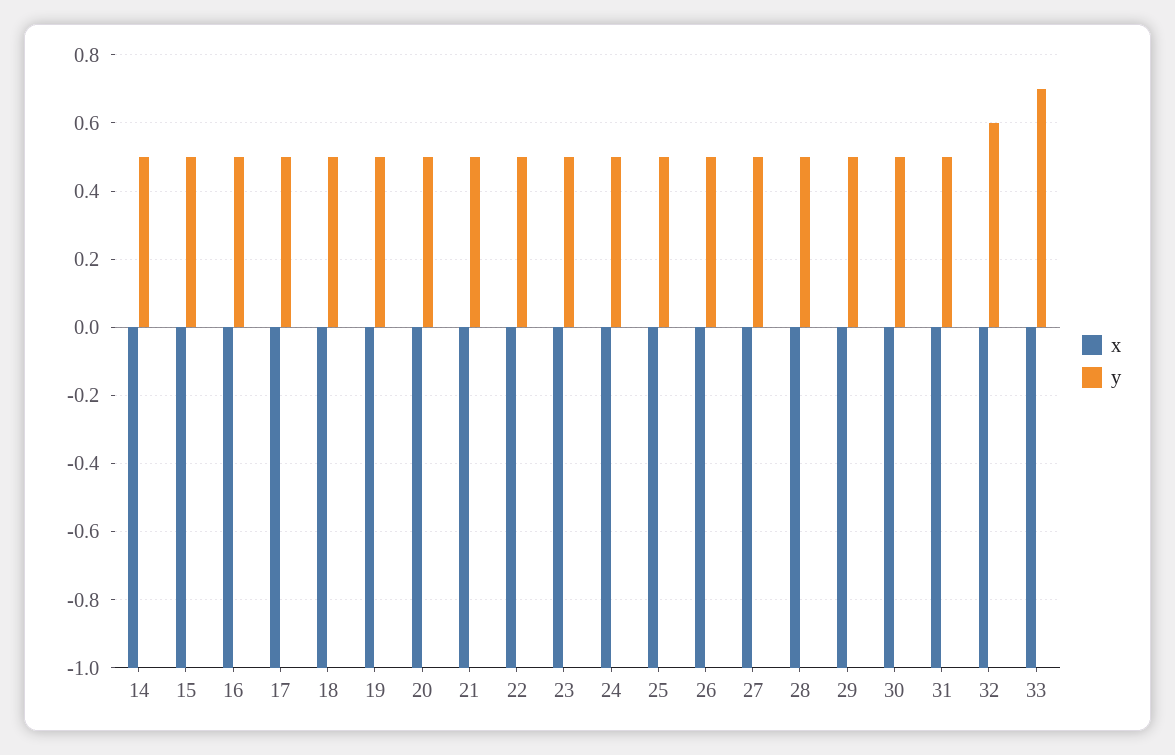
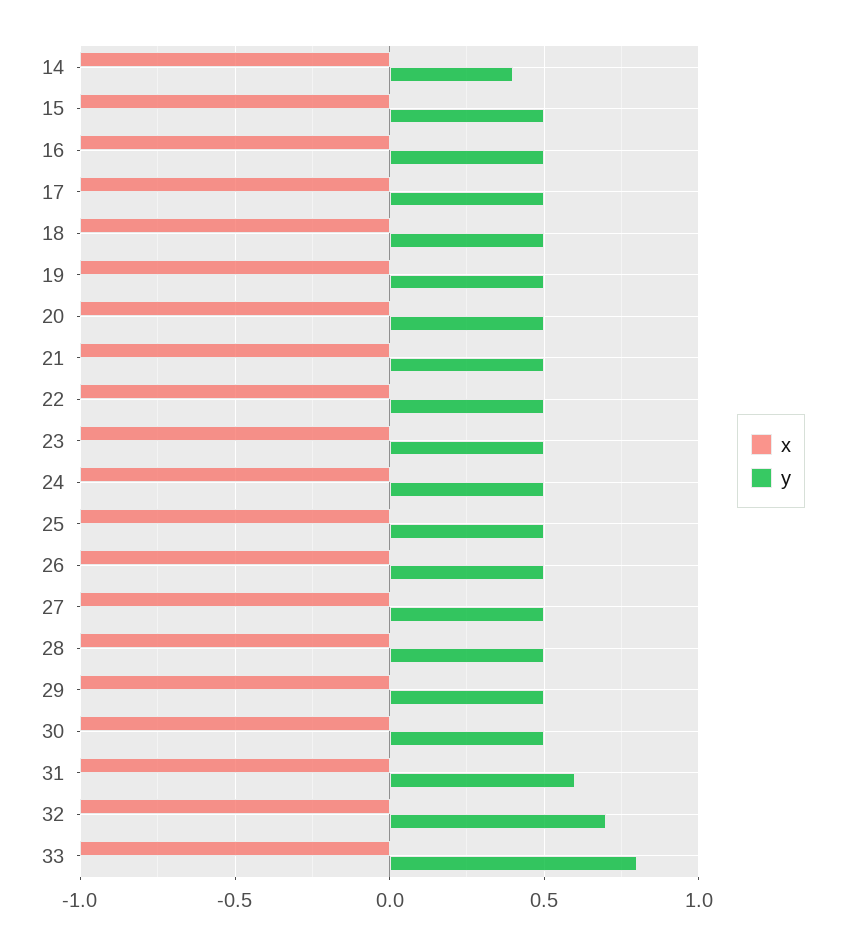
y, 14: 0.5 -> 0.4
y, 31: 0.5 -> 0.6
y, 32: 0.6 -> 0.7
y, 33: 0.7 -> 0.8

